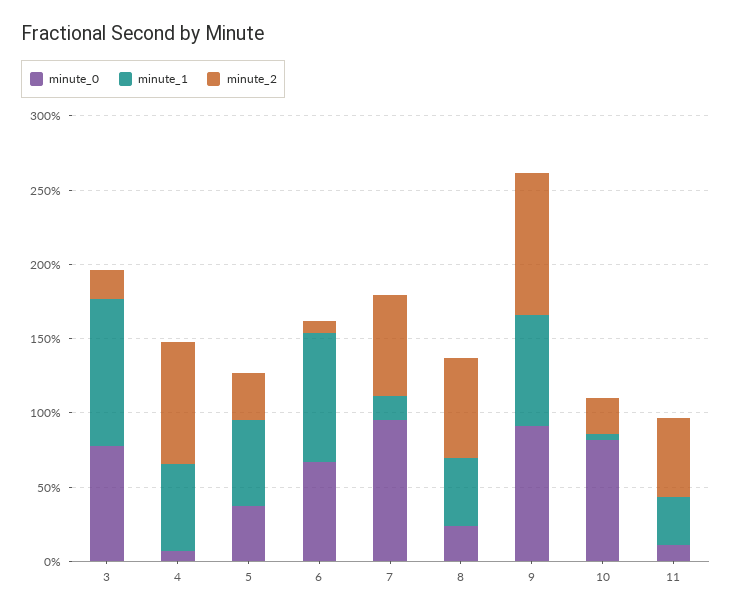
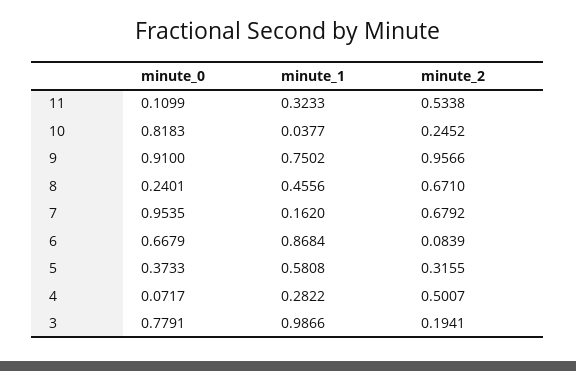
minute_1, 4: 0.6 -> 0.2822
minute_2, 4: 0.8 -> 0.5007

